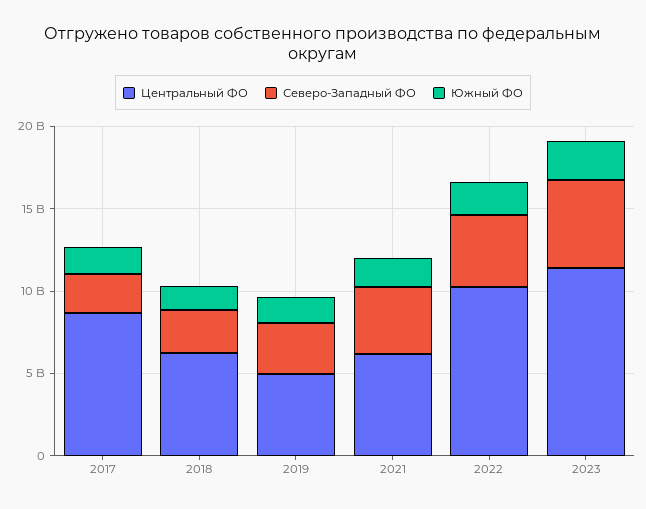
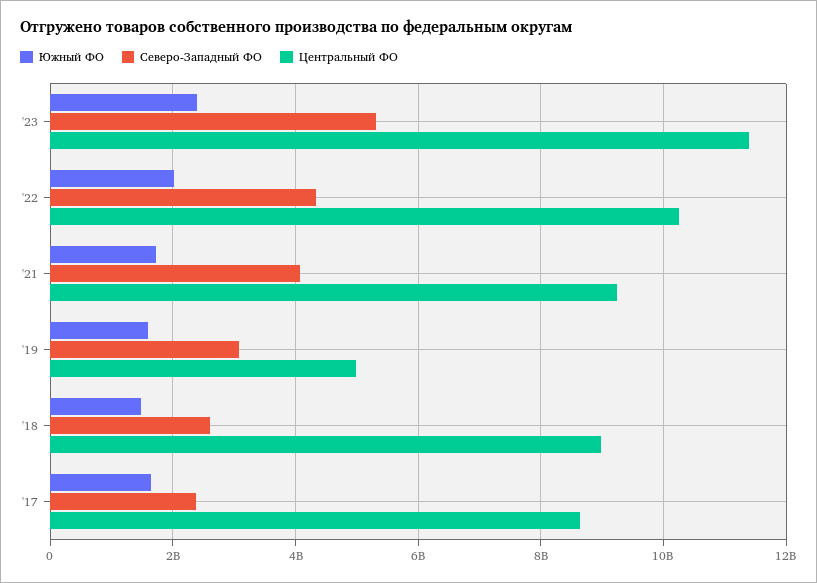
Центральный ФО, 2018: 6000000000 -> 9000000000
Центральный ФО, 2021: 6000000000 -> 9200000000

